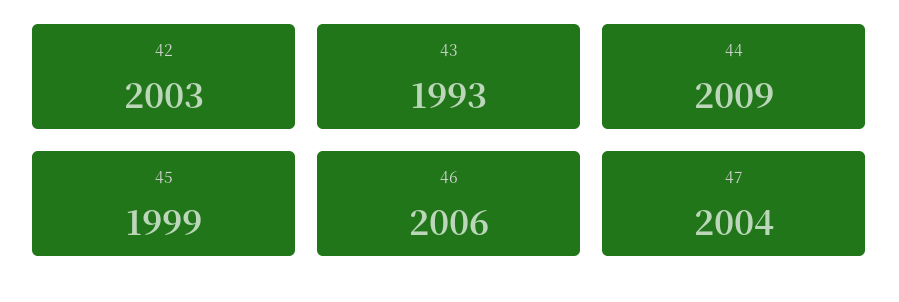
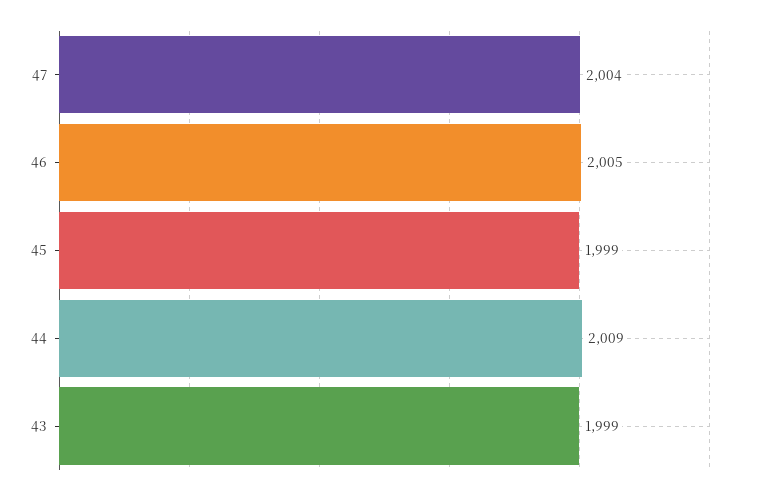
42: 2003 -> none
43: 1993 -> 1999
46: 2006 -> 2005

